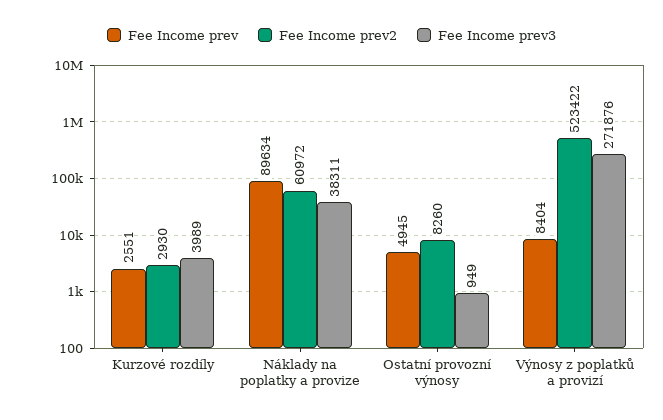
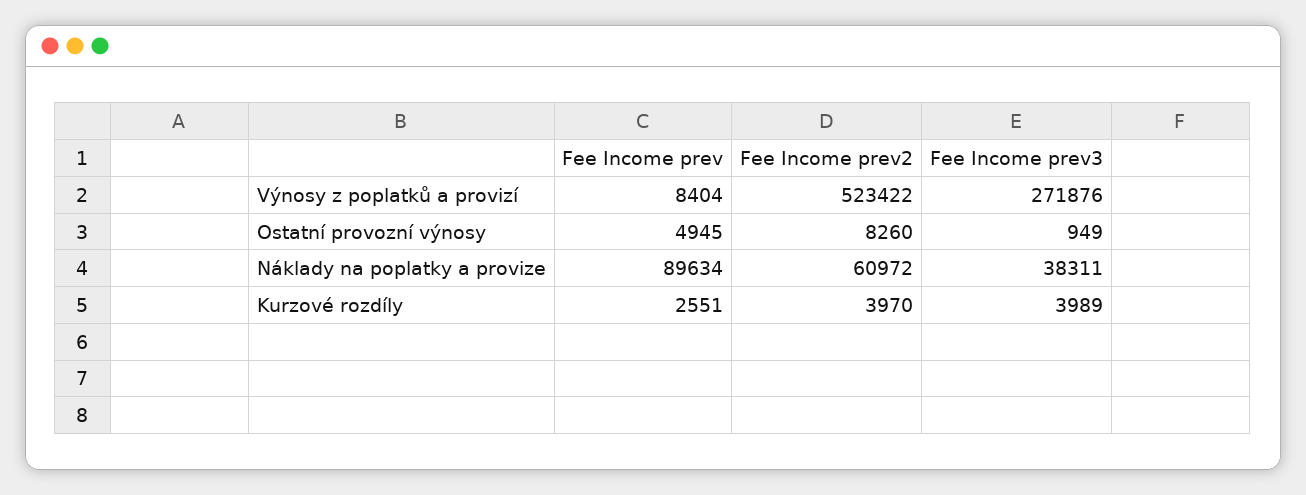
Fee Income prev2, Kurzové rozdíly: 2930 -> 3970

